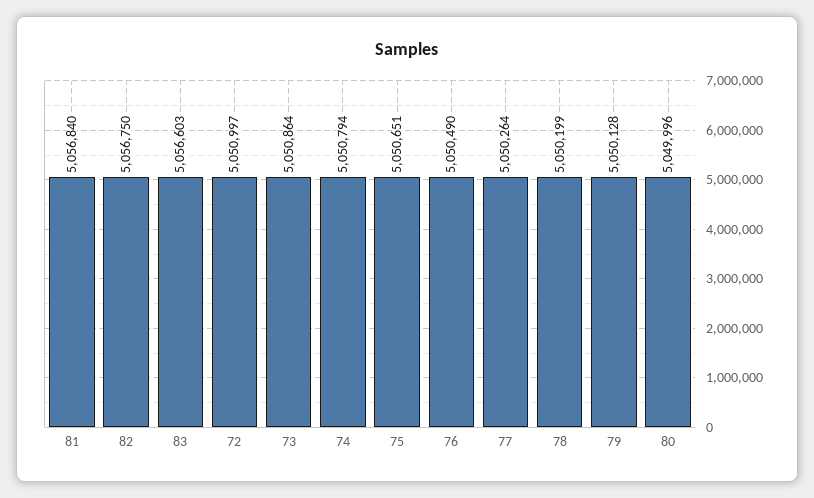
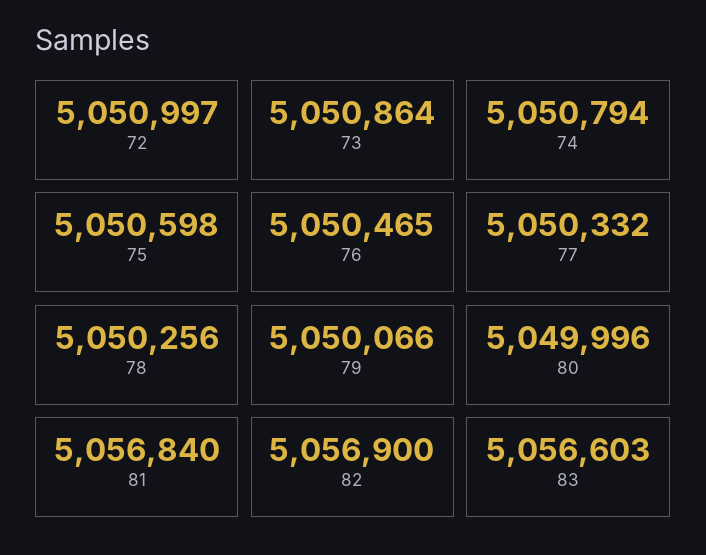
82: 5056750 -> 5056900
75: 5050651 -> 5050598
76: 5050490 -> 5050465
77: 5050264 -> 5050332
78: 5050199 -> 5050256
79: 5050128 -> 5050066

